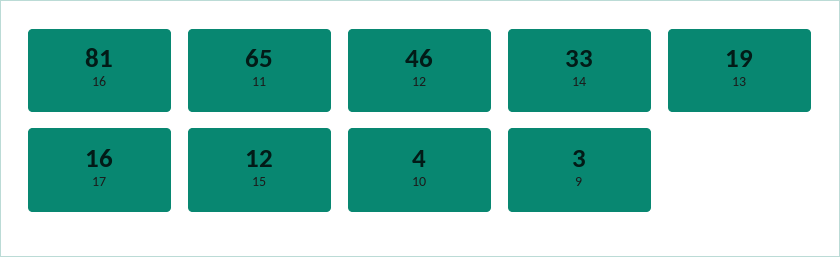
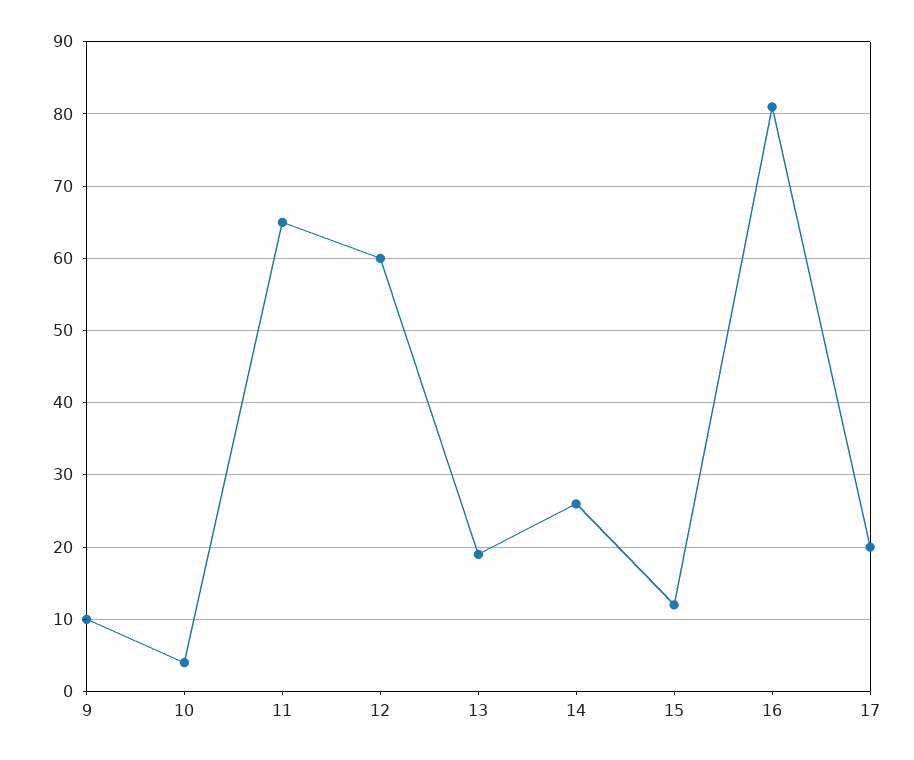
12: 46 -> 60
14: 33 -> 26
17: 16 -> 20
9: 3 -> 10

